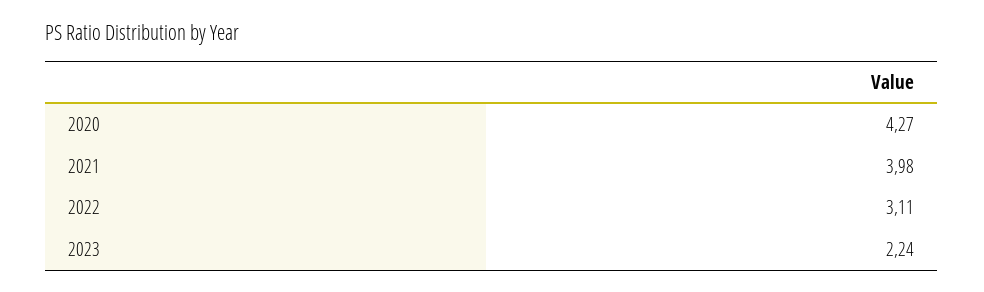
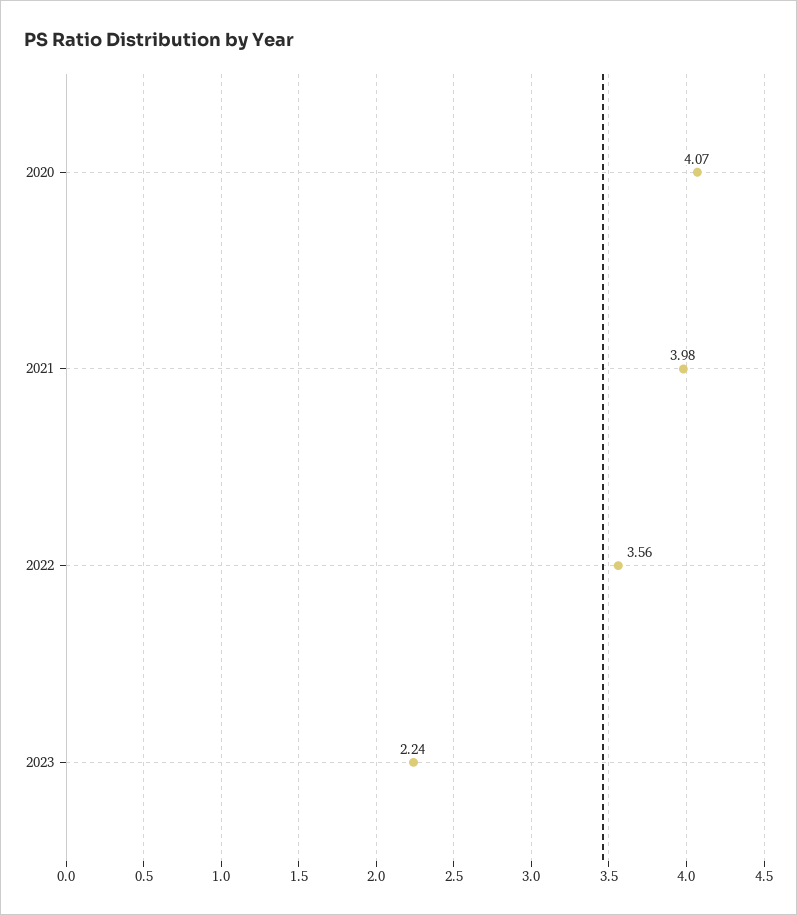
2020: 4.27 -> 4.07
2022: 3.11 -> 3.56

